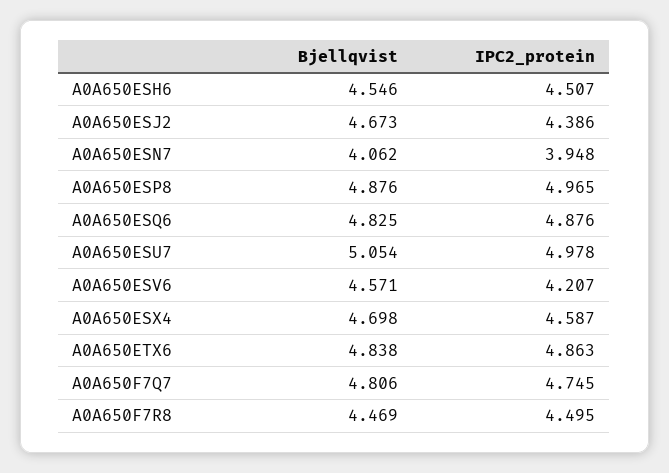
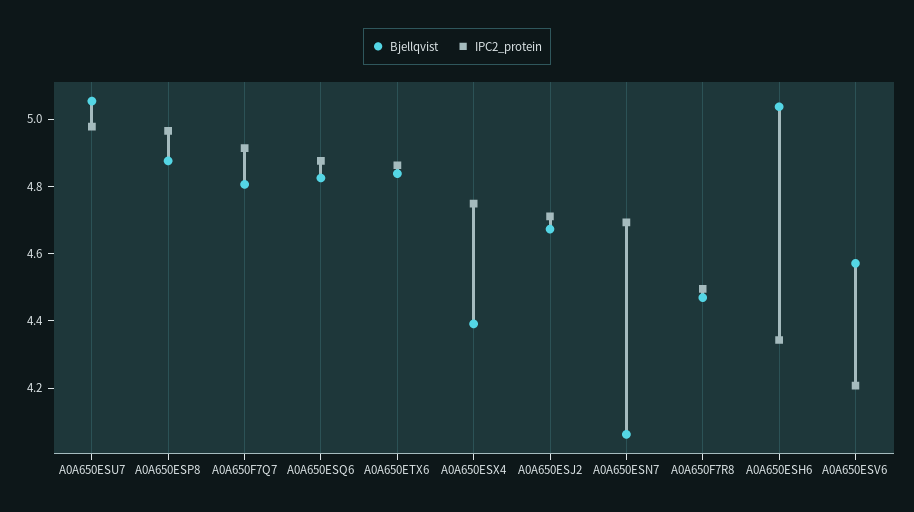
Bjellqvist, A0A650ESH6: 4.546 -> 5.05
IPC2_protein, A0A650ESH6: 4.507 -> 4.35
IPC2_protein, A0A650ESJ2: 4.386 -> 4.7
IPC2_protein, A0A650ESN7: 3.948 -> 4.7
Bjellqvist, A0A650ESX4: 4.698 -> 4.4
IPC2_protein, A0A650ESX4: 4.587 -> 4.75
IPC2_protein, A0A650F7Q7: 4.745 -> 4.9

